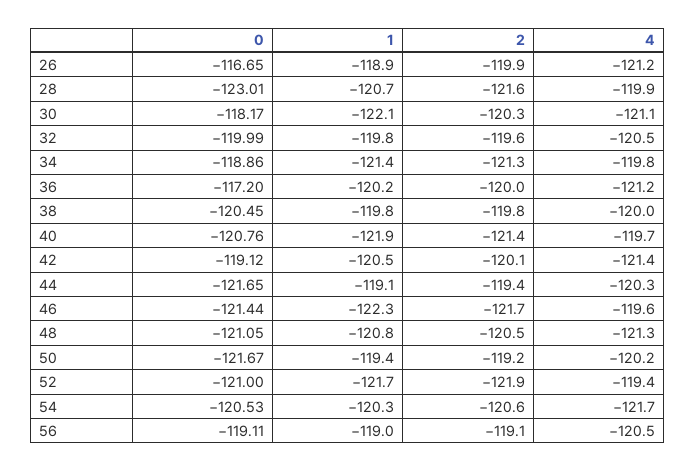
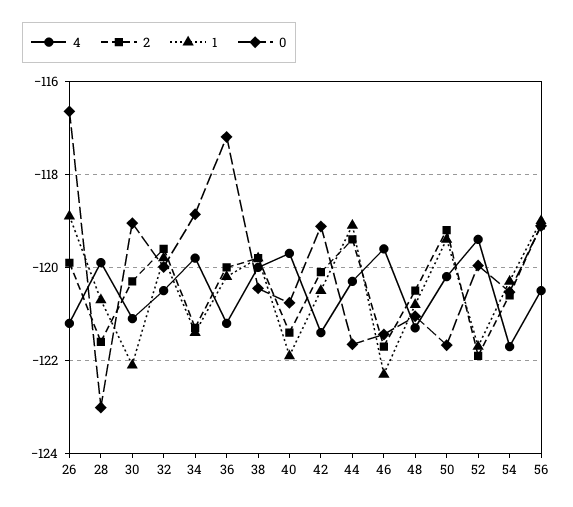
0, 30: -118.17 -> -119
0, 52: -121 -> -120

